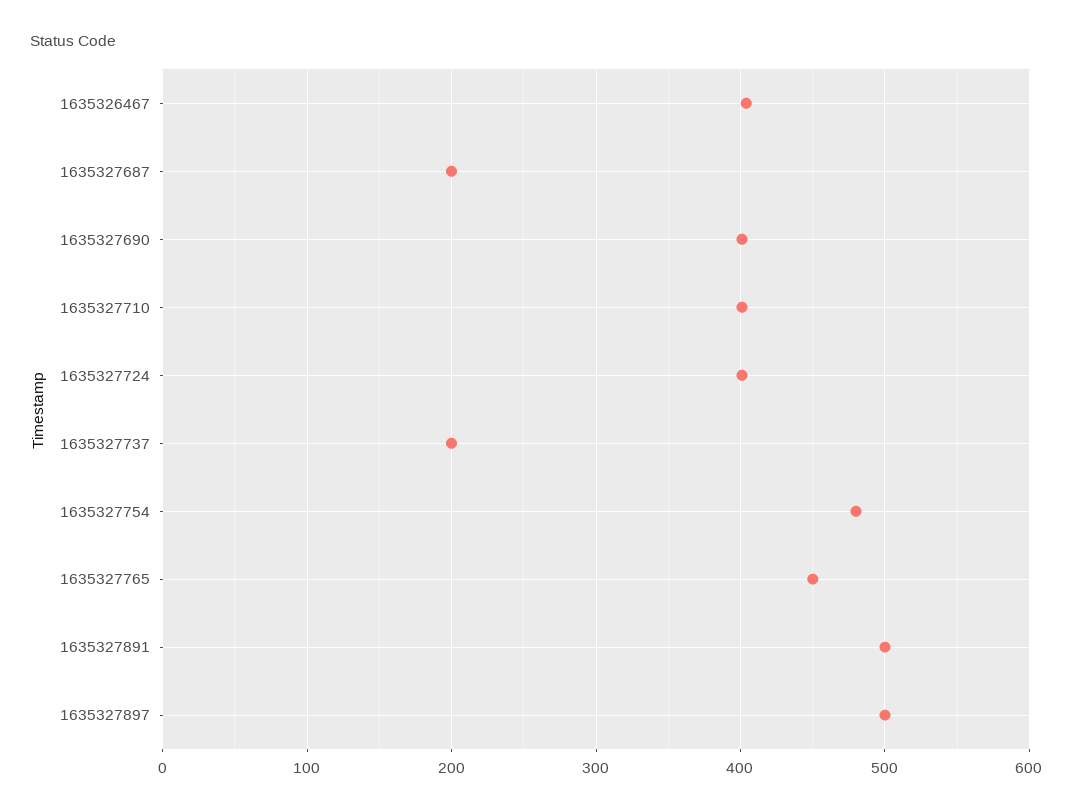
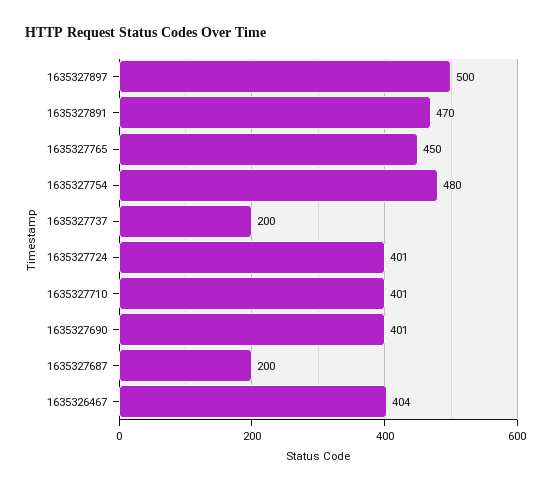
1635327891: 500 -> 470

